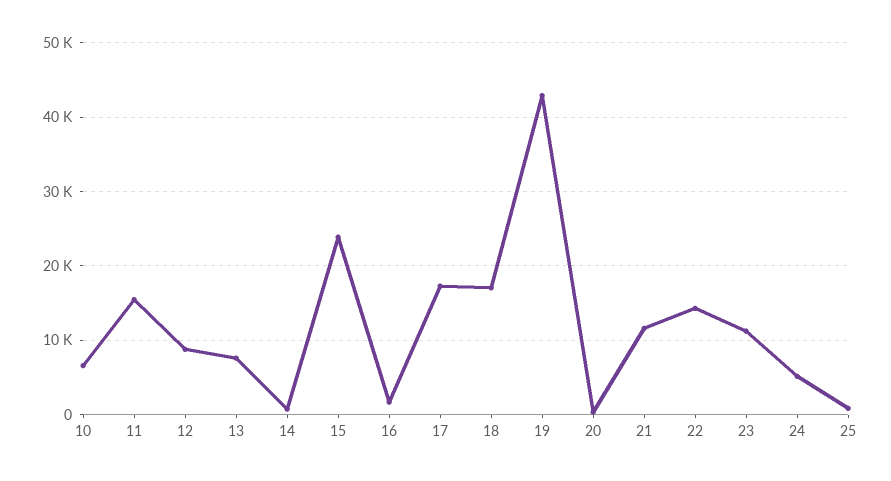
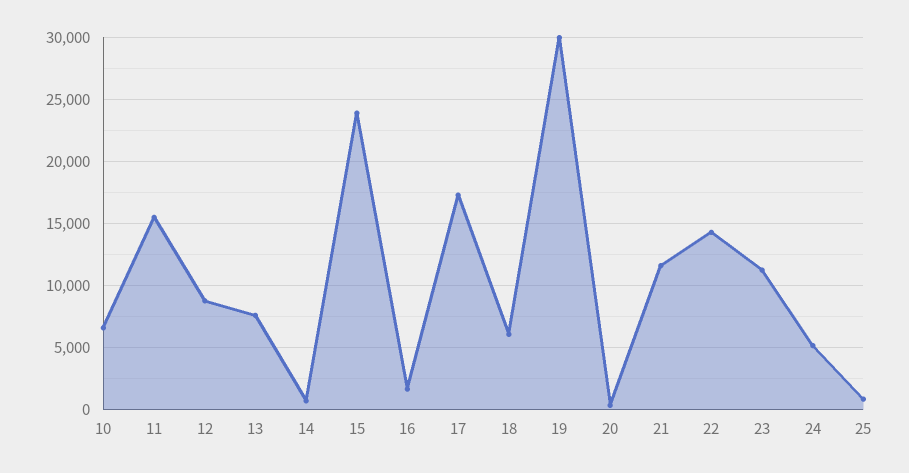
18: 17000 -> 6000
19: 43000 -> 30000

